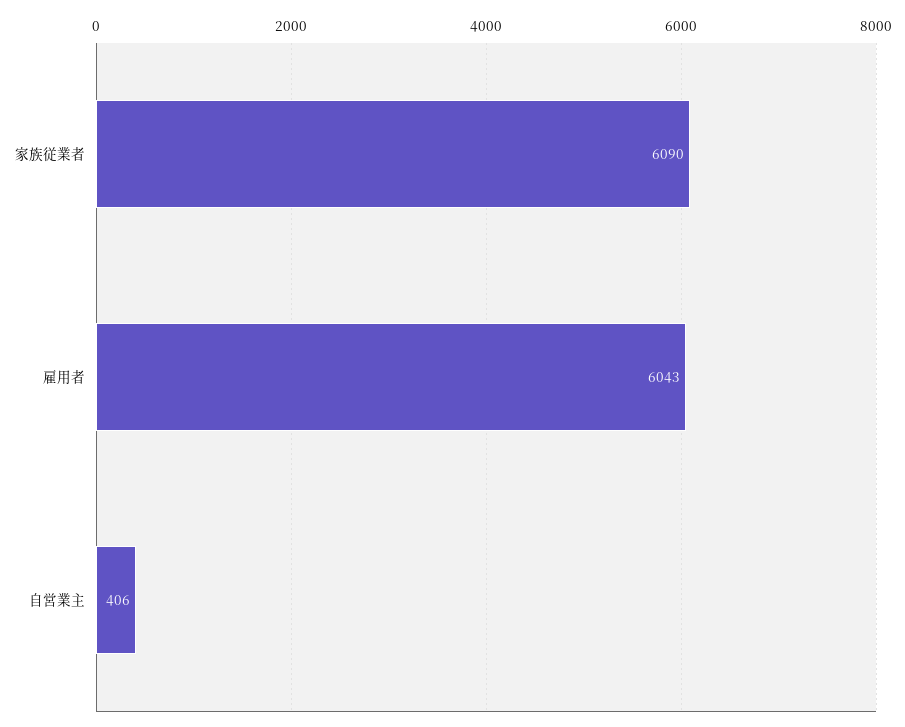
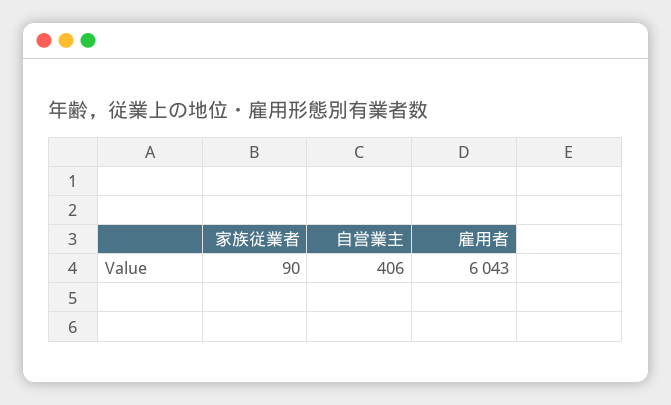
家族従業者: 6090 -> 90

